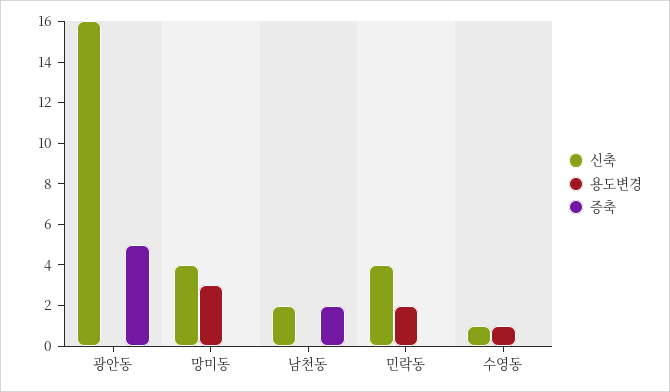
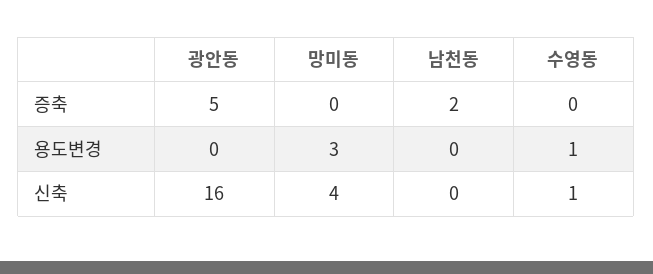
신축, 남천동: 2 -> 0
신축, 민락동: 4 -> none
용도변경, 민락동: 2 -> none
증축, 민락동: 0 -> none

